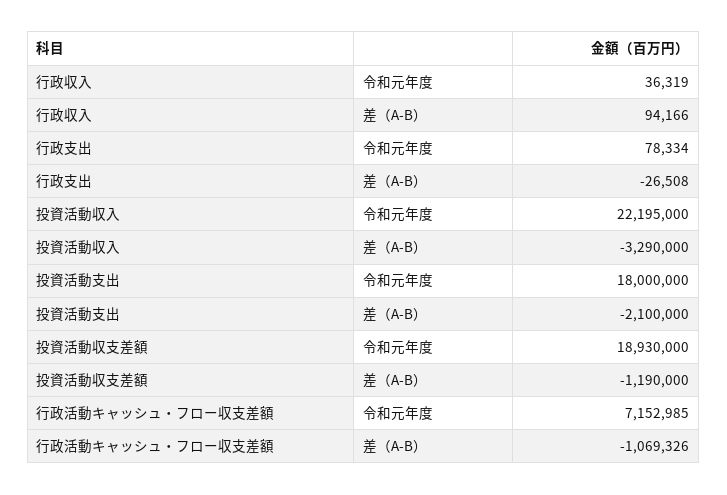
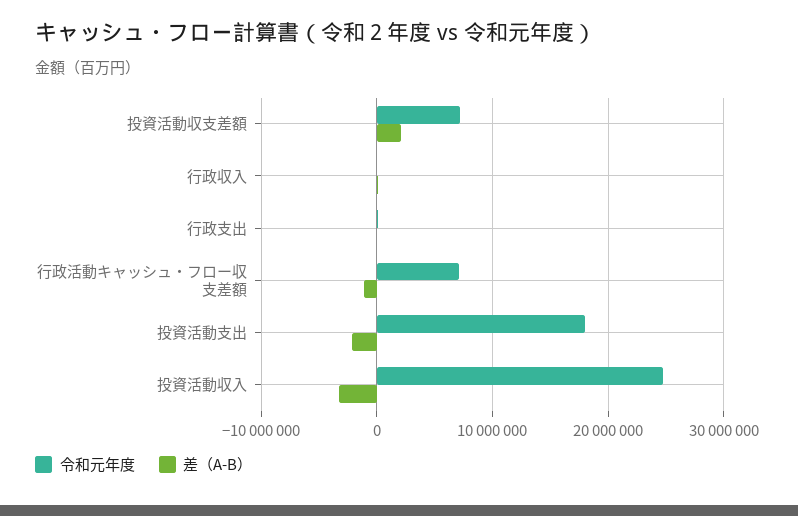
令和元年度, 投資活動収入: 22195000 -> 25000000
令和元年度, 投資活動収支差額: 18930000 -> 7000000
差（A-B）, 投資活動収支差額: -1190000 -> 2000000

